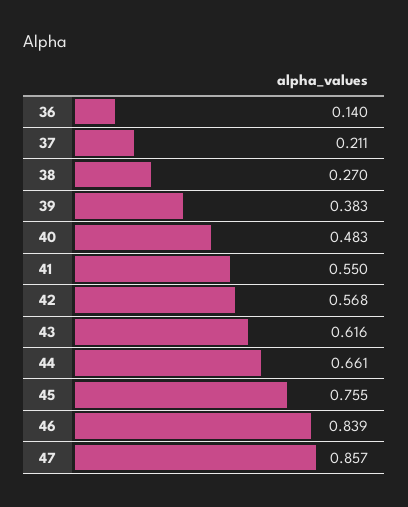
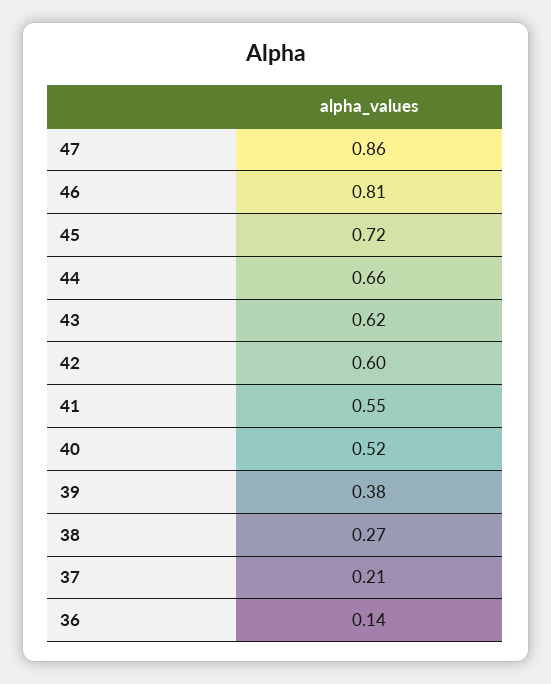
40: 0.483 -> 0.52
42: 0.568 -> 0.6
45: 0.755 -> 0.72
46: 0.839 -> 0.81

